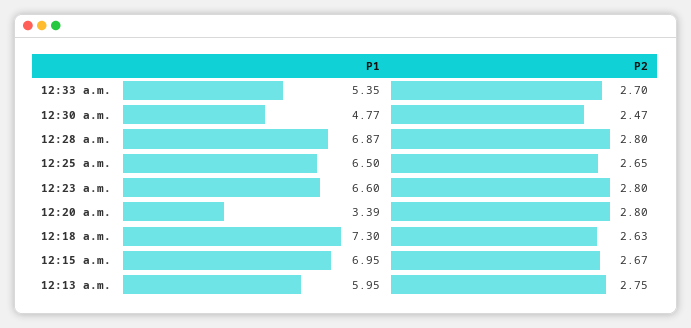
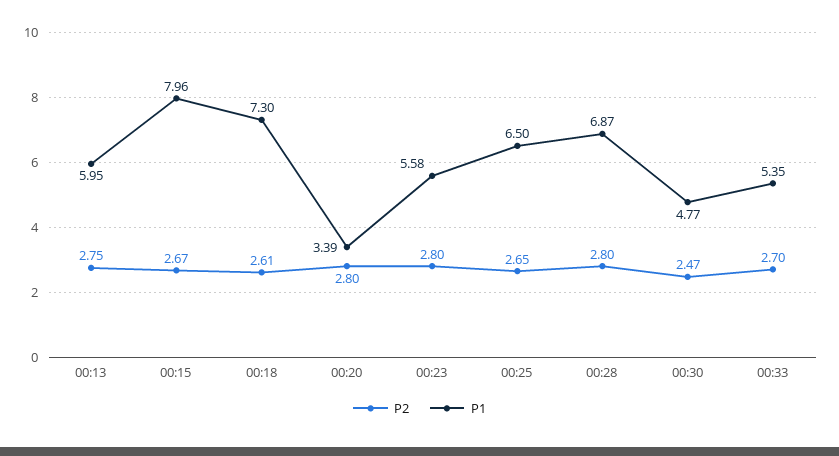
P1, 12:23 a.m.: 6.6 -> 5.58
P2, 12:18 a.m.: 2.63 -> 2.61
P1, 12:15 a.m.: 6.95 -> 7.96

